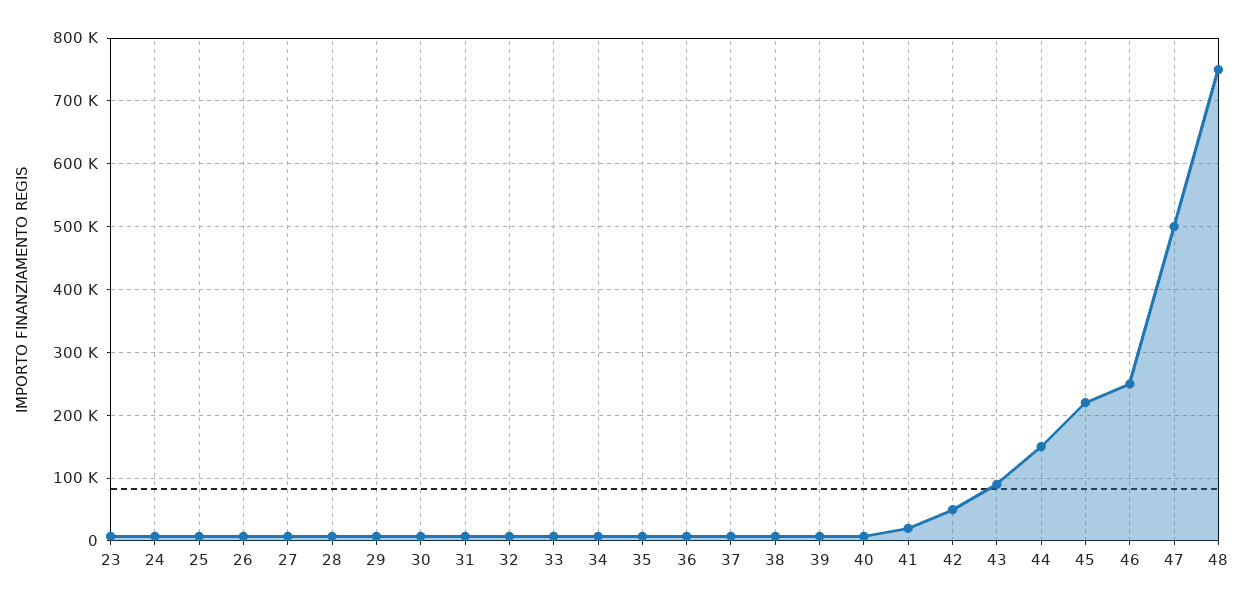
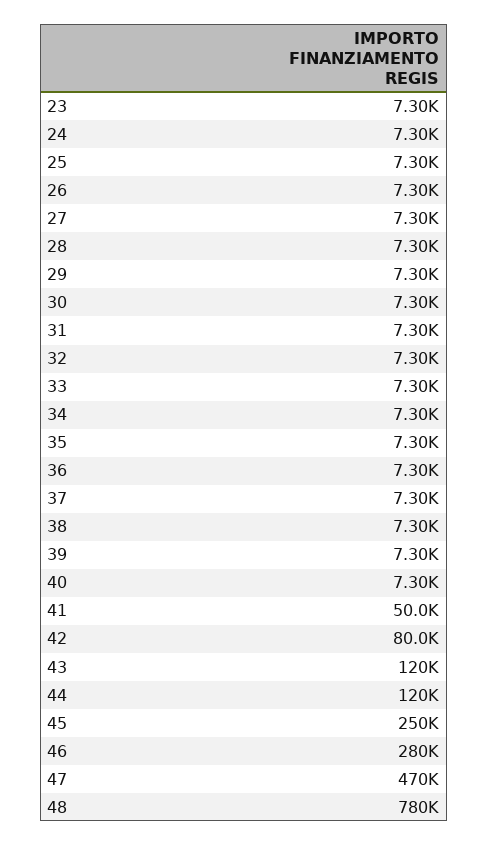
41: 20000 -> 50000
42: 50000 -> 80000
43: 90000 -> 120000
44: 150000 -> 120000
45: 220000 -> 250000
46: 250000 -> 280000
47: 500000 -> 470000
48: 750000 -> 780000

